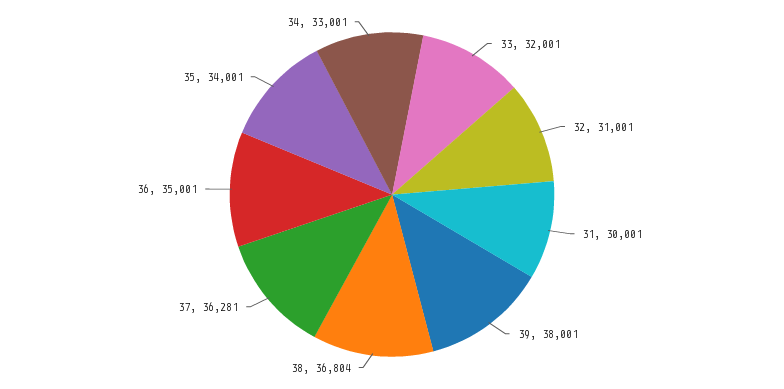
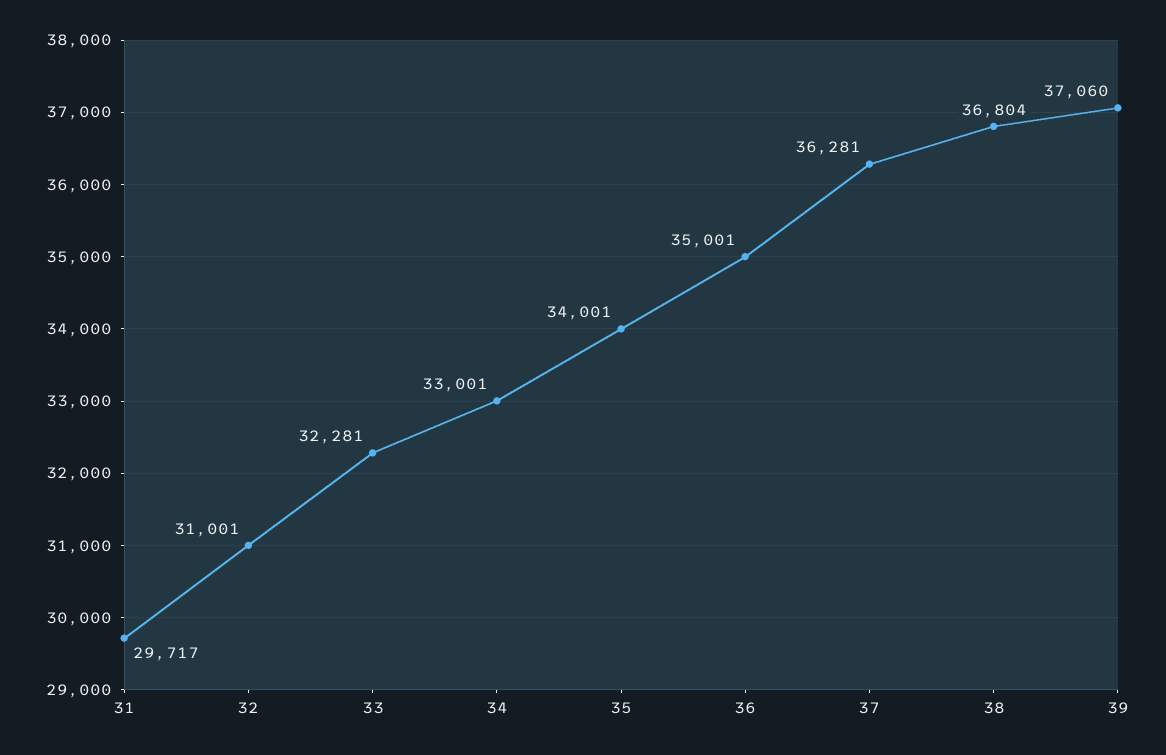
33: 32001 -> 32281
31: 30001 -> 29717
39: 38001 -> 37060

